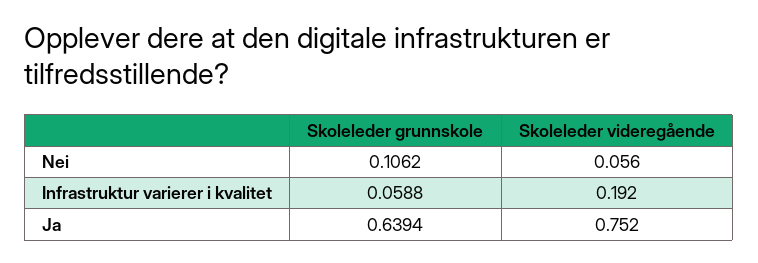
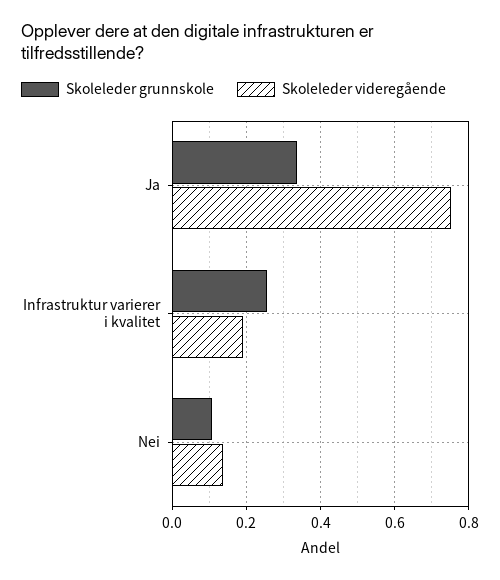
Skoleleder videregående, Nei: 0.056 -> 0.14
Skoleleder grunnskole, Infrastruktur varierer i kvalitet: 0.0588 -> 0.26
Skoleleder grunnskole, Ja: 0.6394 -> 0.34

